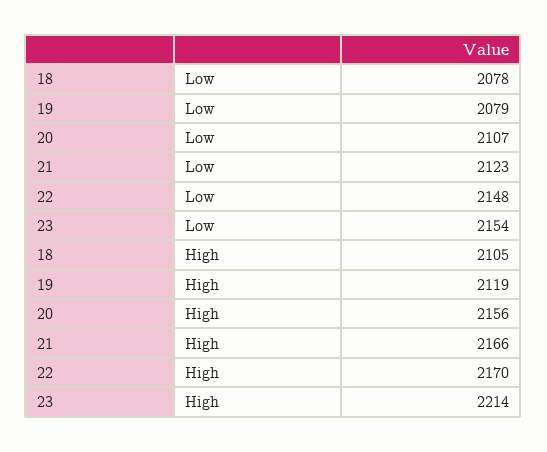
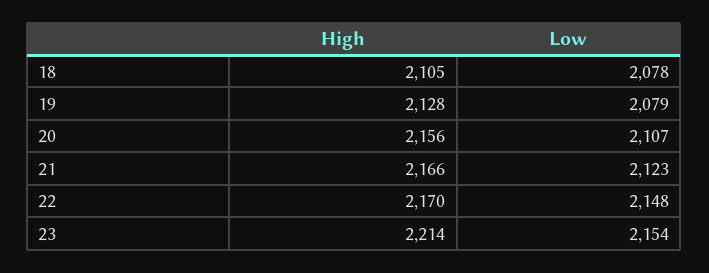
19, High: 2119 -> 2128

